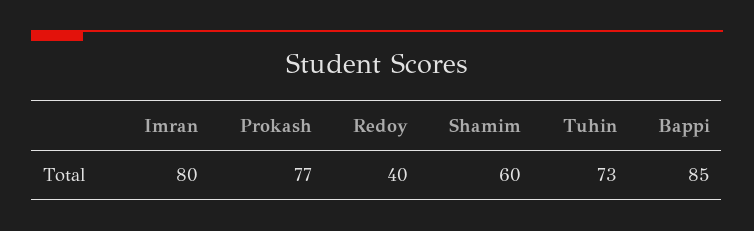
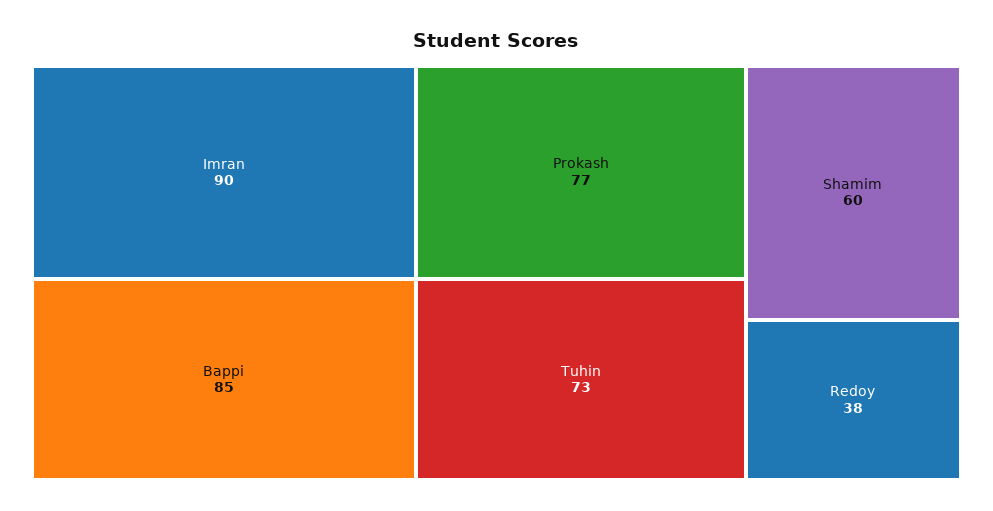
Imran: 80 -> 90
Redoy: 40 -> 38

